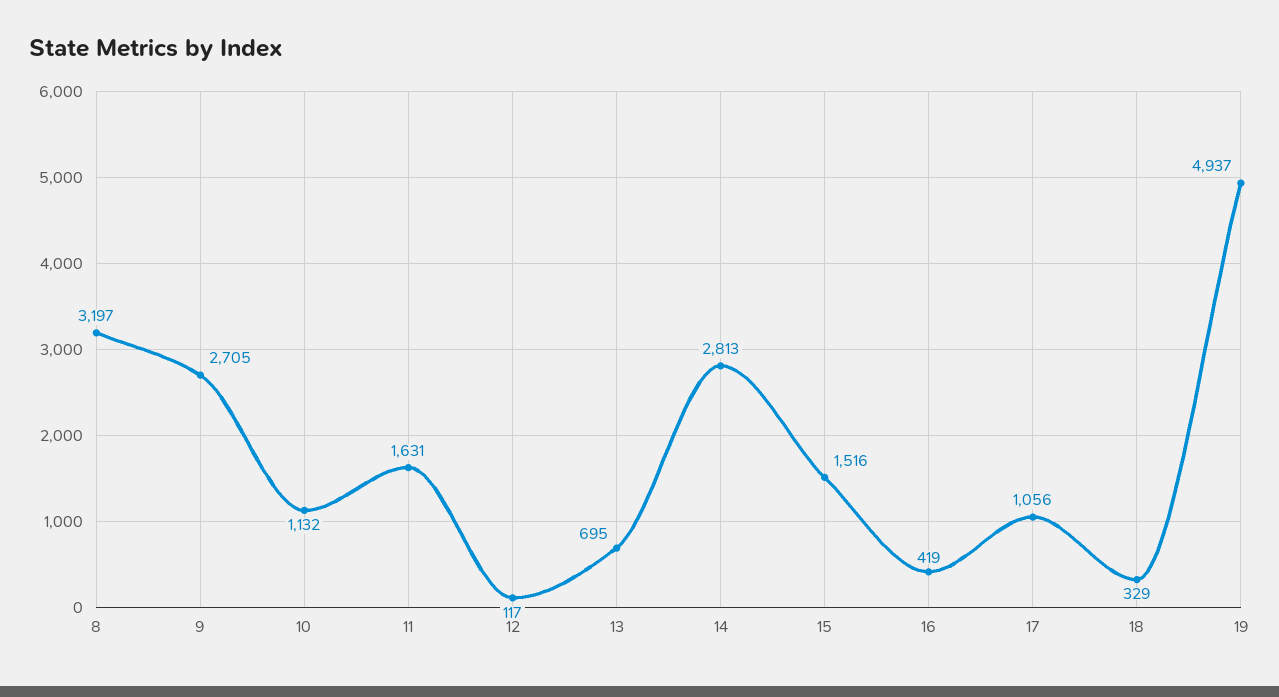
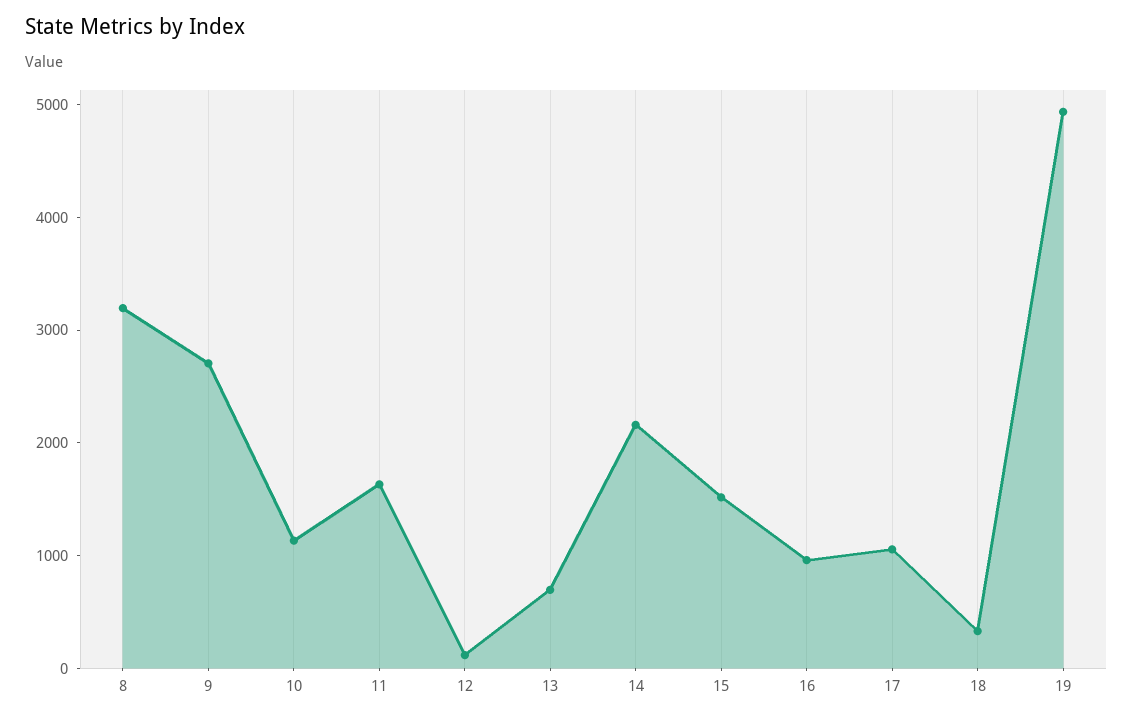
14: 2813 -> 2200
16: 419 -> 1000

